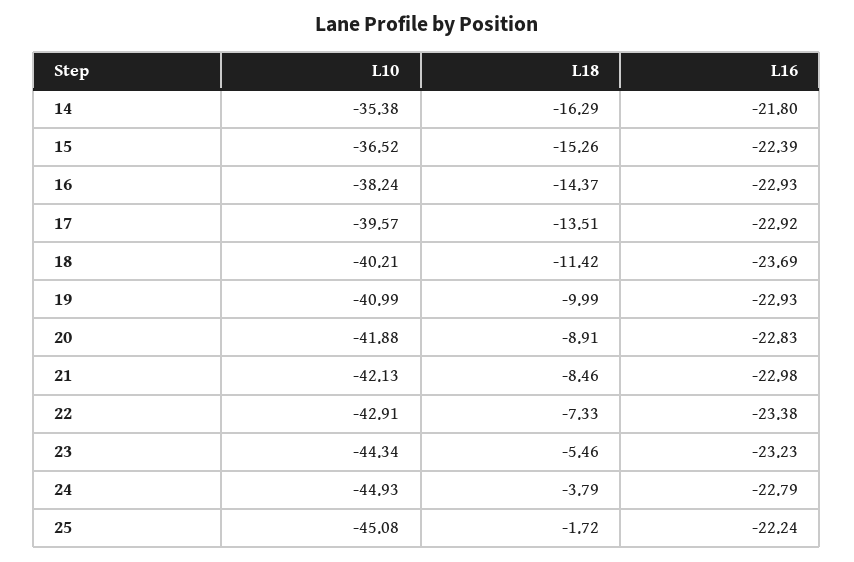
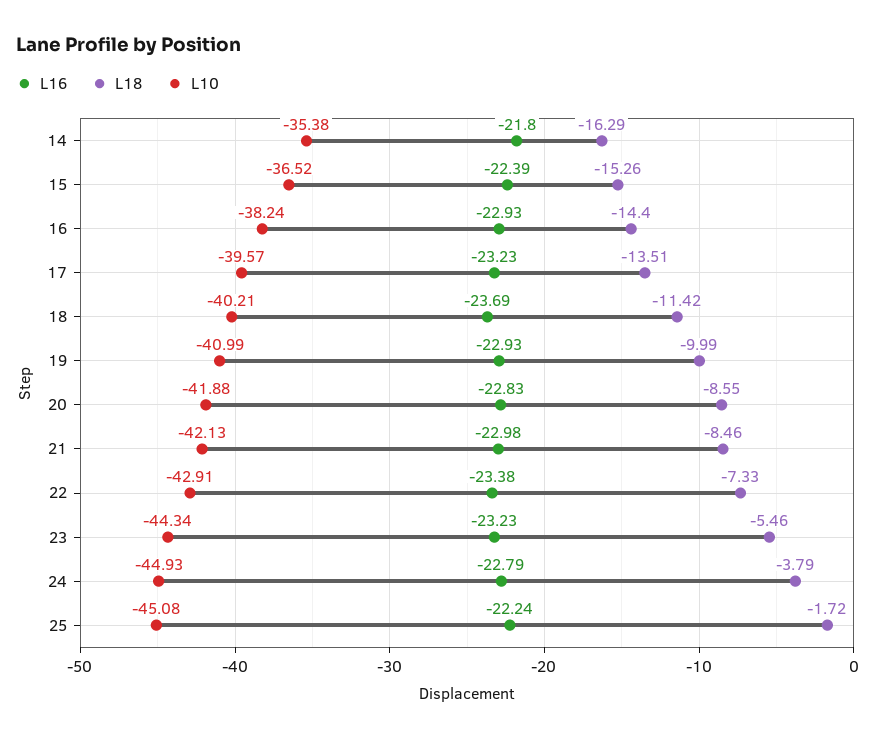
L18, 16: -14.37 -> -14.4
L16, 17: -22.92 -> -23.23
L18, 20: -8.91 -> -8.55

